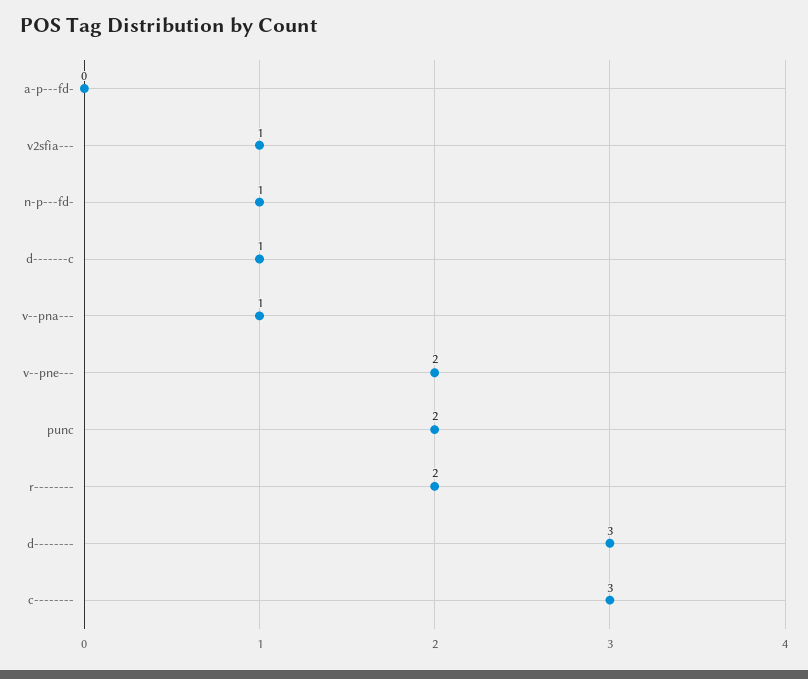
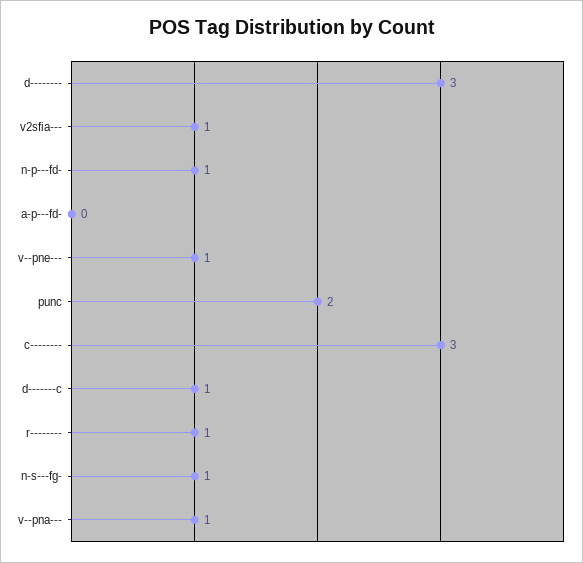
v--pne---: 2 -> 1
r--------: 2 -> 1
n-s---fg-: none -> 1

